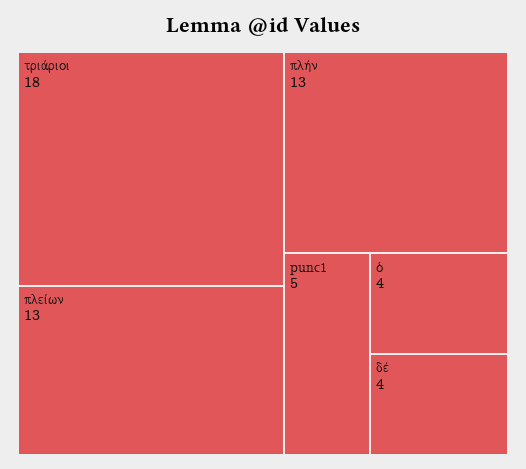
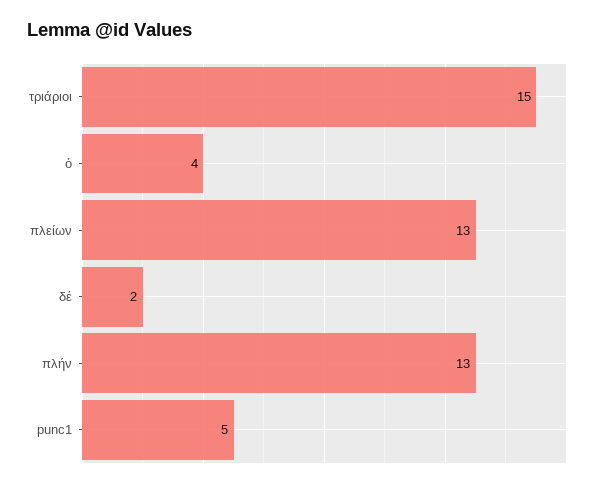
τριάριοι: 18 -> 15
δέ: 4 -> 2

